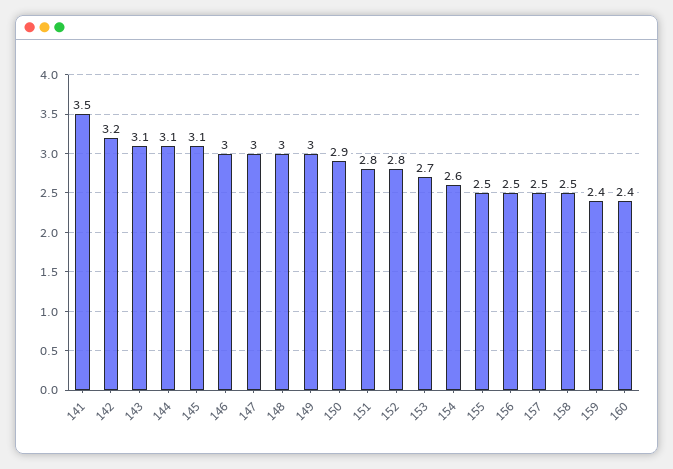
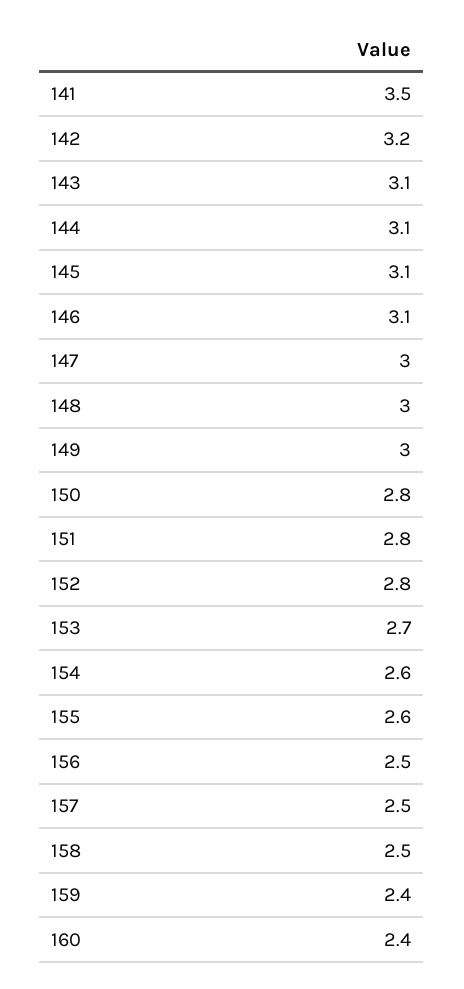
146: 3 -> 3.1
150: 2.9 -> 2.8
155: 2.5 -> 2.6

